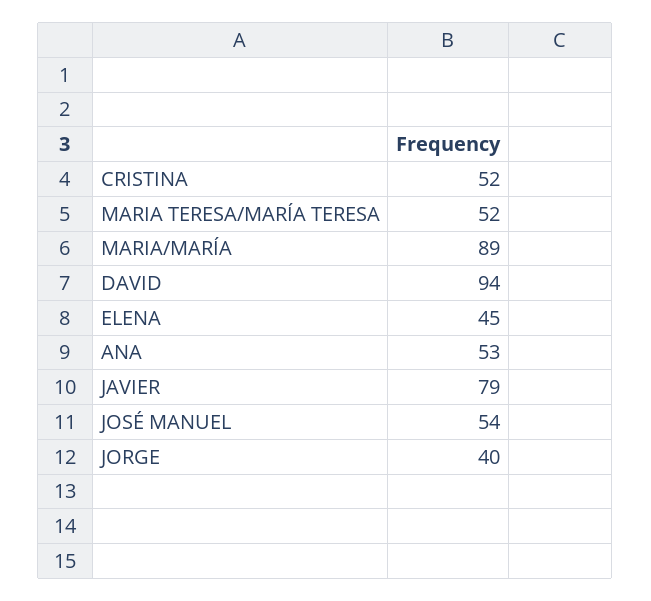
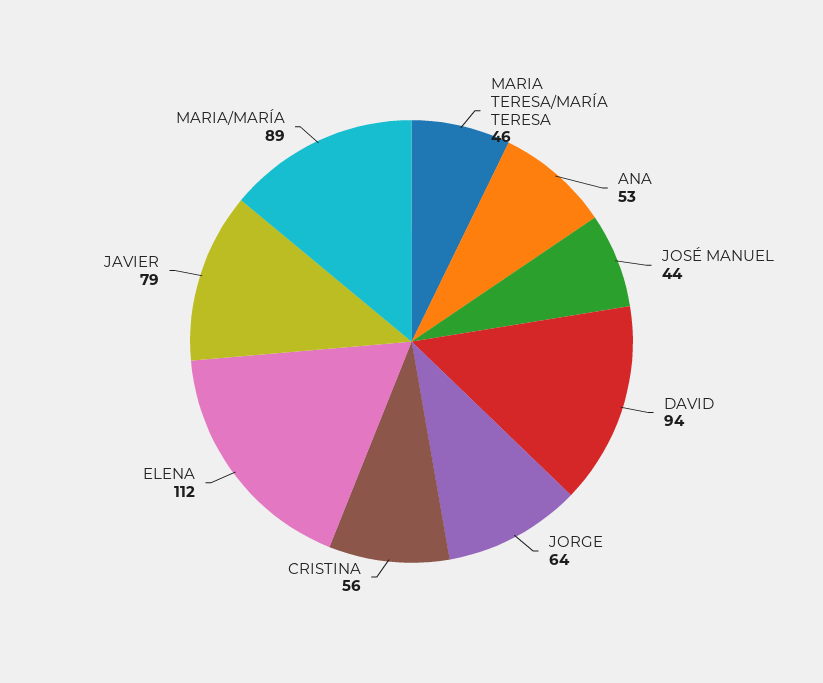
CRISTINA: 52 -> 56
MARIA TERESA/MARÍA TERESA: 52 -> 46
ELENA: 45 -> 112
JOSÉ MANUEL: 54 -> 44
JORGE: 40 -> 64

